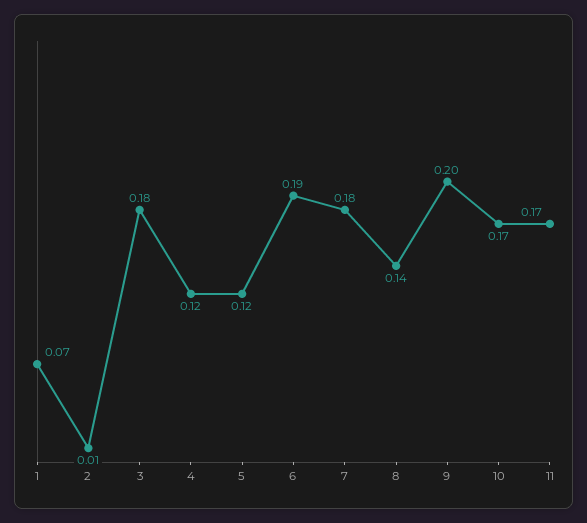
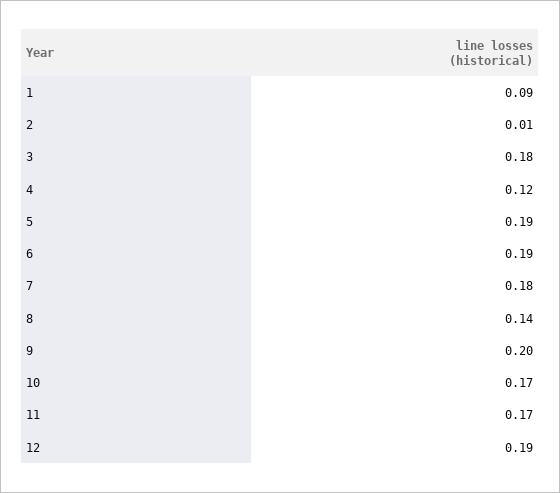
1: 0.07 -> 0.09
5: 0.12 -> 0.19
12: none -> 0.19

